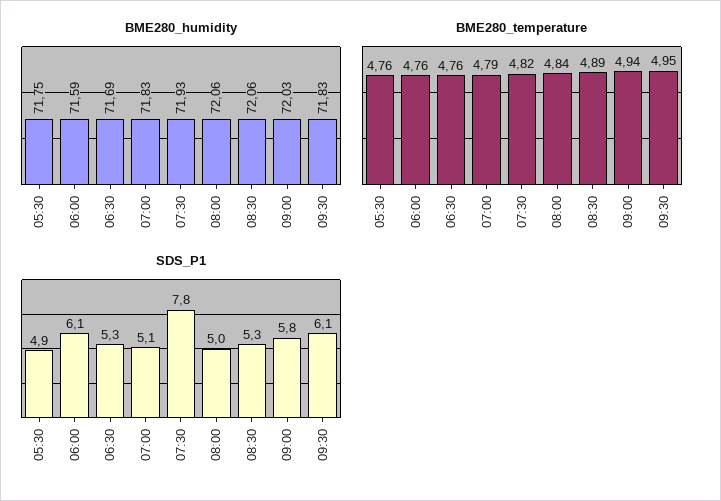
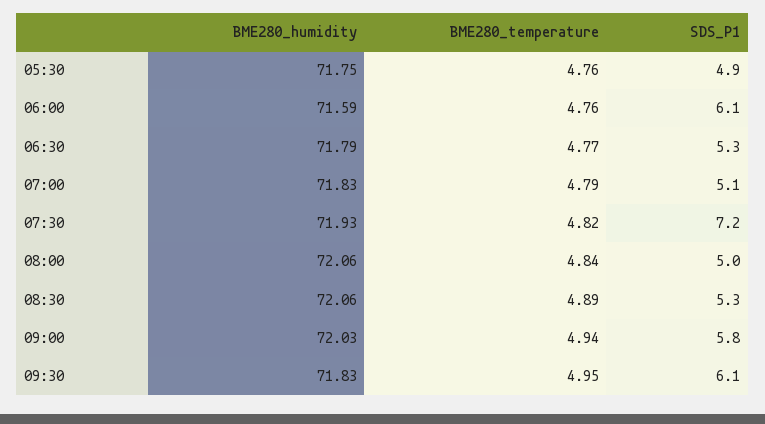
BME280_humidity, 06:30: 71.69 -> 71.79
BME280_temperature, 06:30: 4.76 -> 4.77
SDS_P1, 07:30: 7.8 -> 7.2

